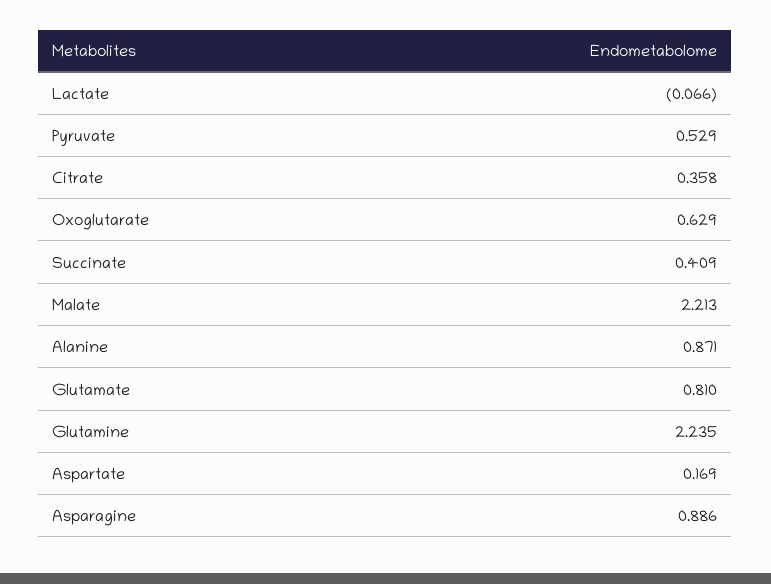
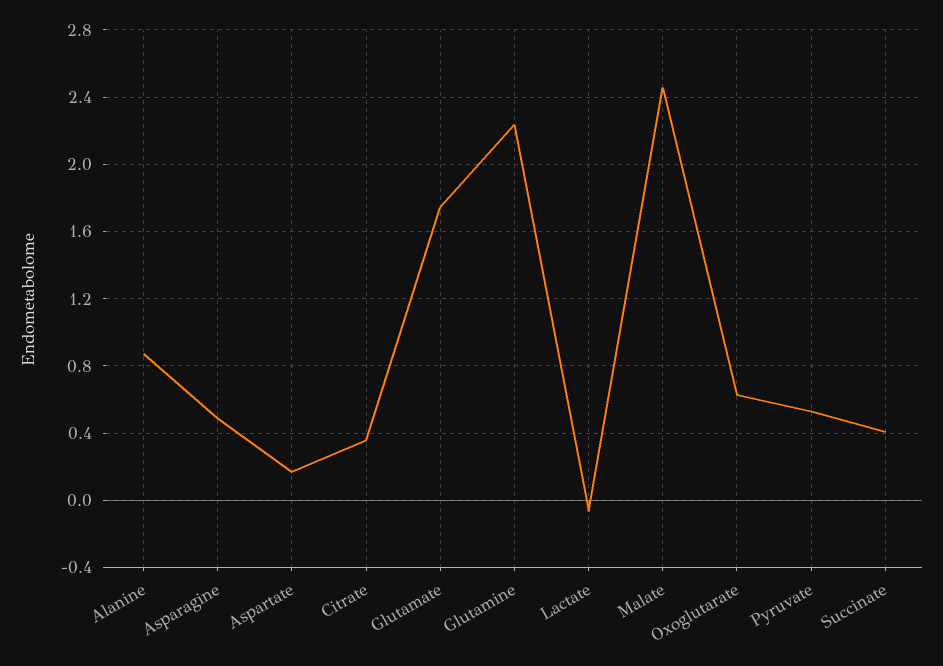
Malate: 2.213 -> 2.45
Glutamate: 0.81 -> 1.75
Asparagine: 0.886 -> 0.5

